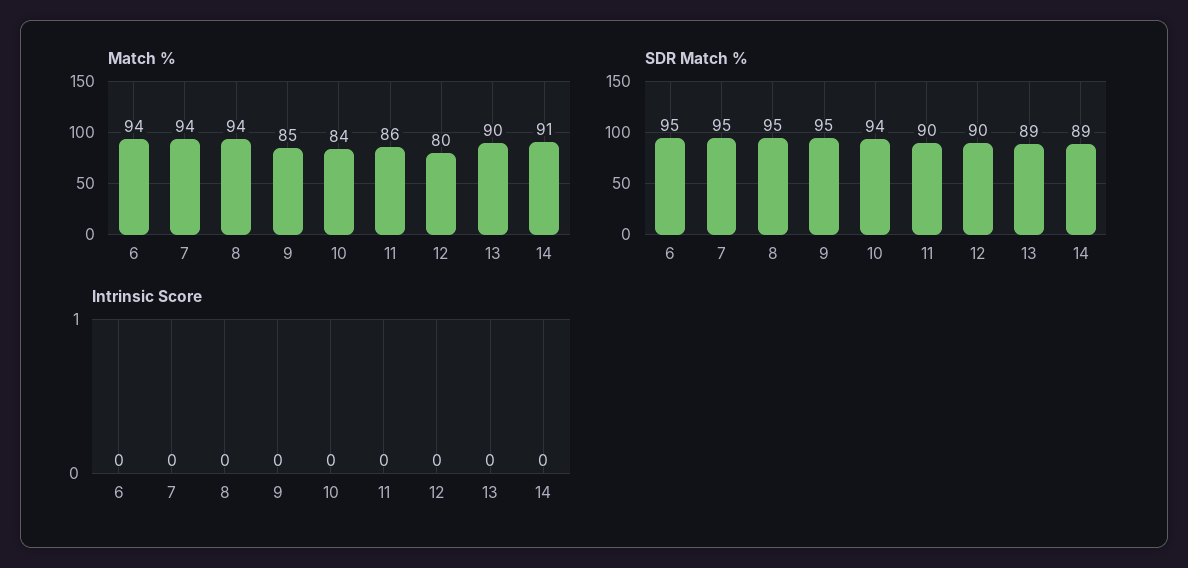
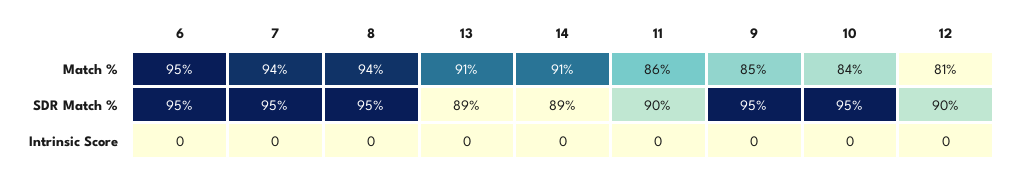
Match %, 6: 94 -> 95
Match %, 12: 80 -> 81
Match %, 13: 90 -> 91
SDR Match %, 10: 94 -> 95

